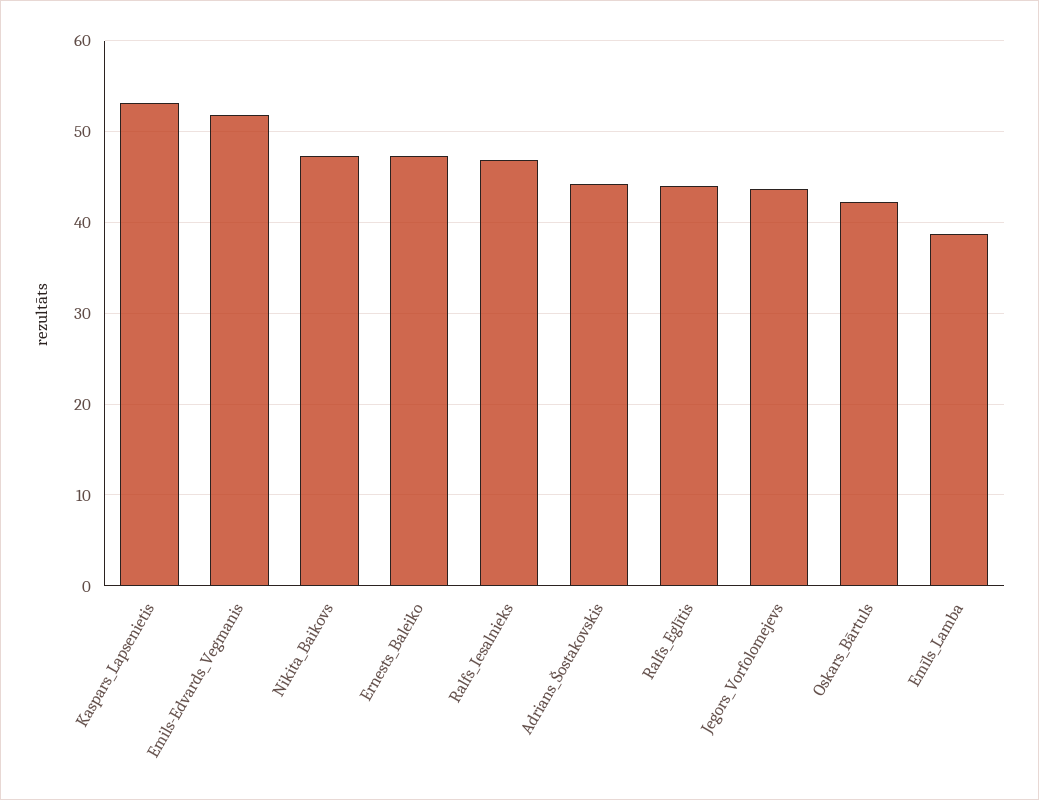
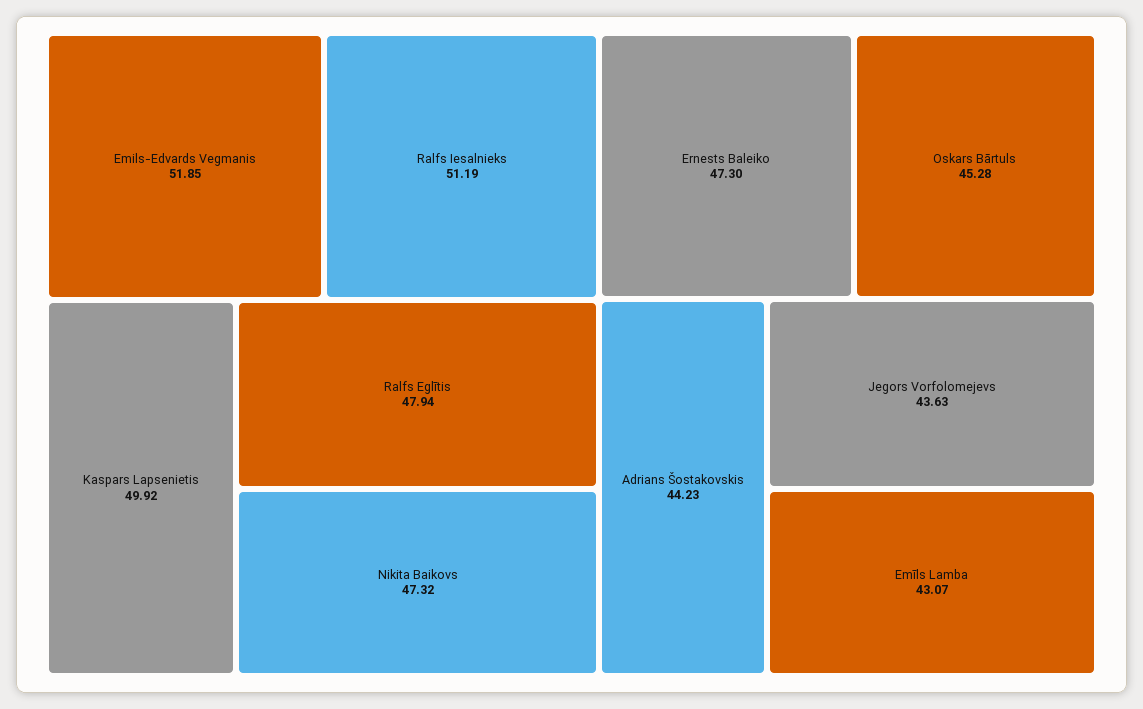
Kaspars_Lapsenietis: 53 -> 49.92
Ralfs_Iesalnieks: 47 -> 51.19
Ralfs_Eglītis: 44 -> 47.94
Oskars_Bārtuls: 42 -> 45.28
Emīls_Lamba: 39 -> 43.07

